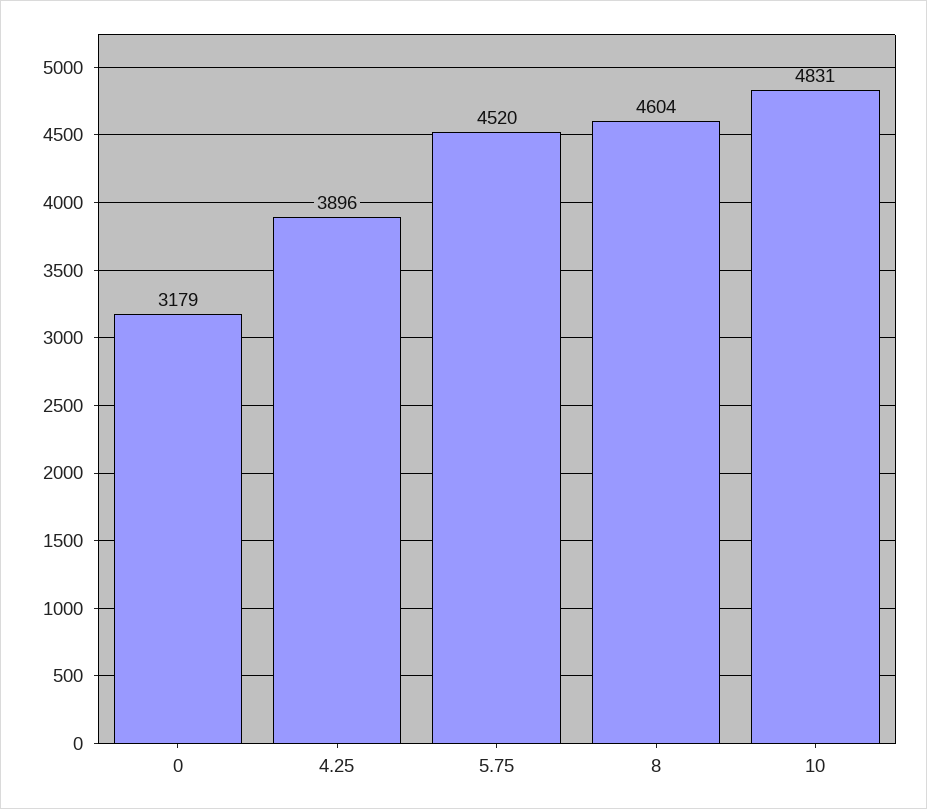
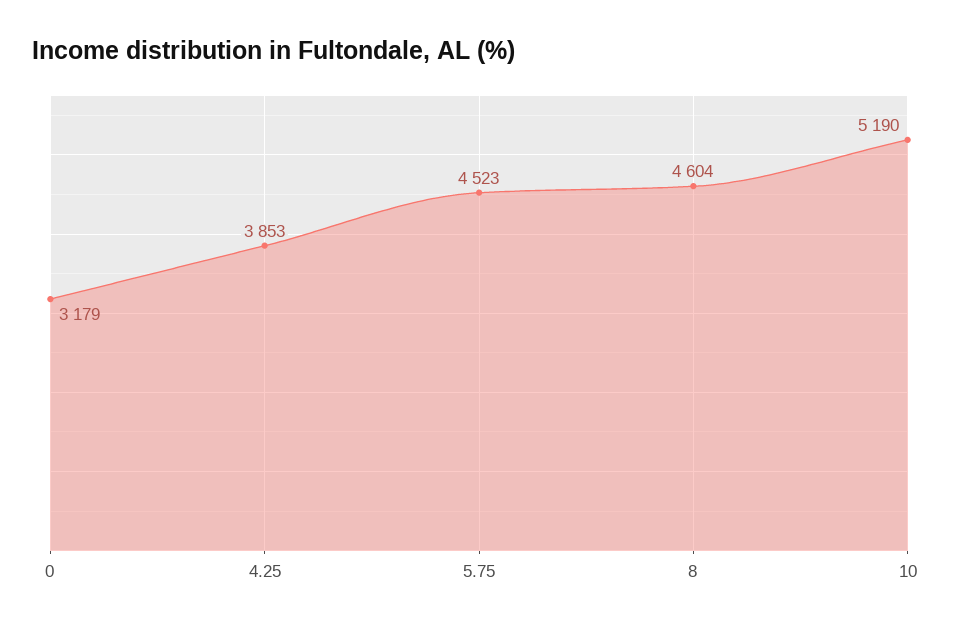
4.25: 3896 -> 3853
5.75: 4520 -> 4523
10: 4831 -> 5190

